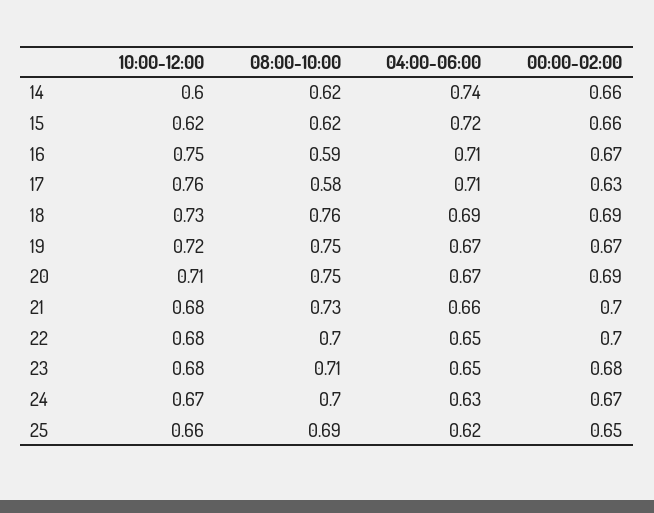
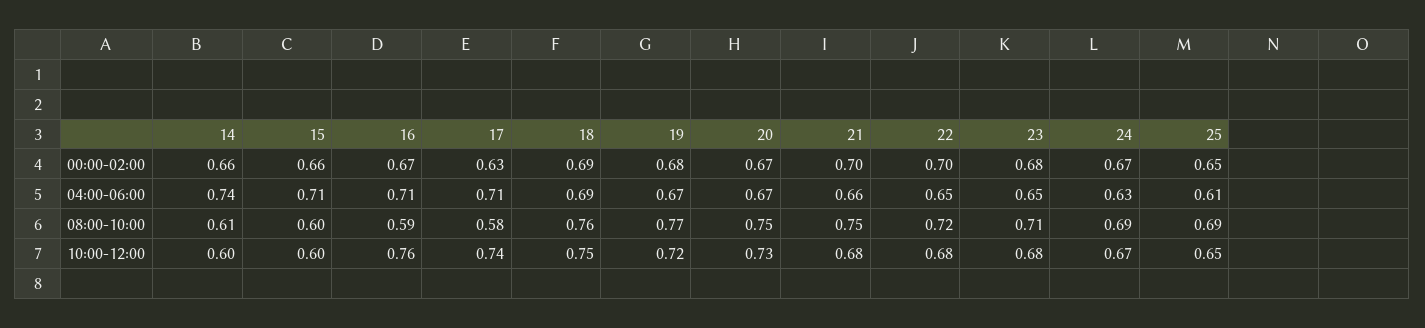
08:00-10:00, 14: 0.62 -> 0.61
10:00-12:00, 15: 0.62 -> 0.6
08:00-10:00, 15: 0.62 -> 0.6
04:00-06:00, 15: 0.72 -> 0.71
10:00-12:00, 16: 0.75 -> 0.76
10:00-12:00, 17: 0.76 -> 0.74
10:00-12:00, 18: 0.73 -> 0.75
08:00-10:00, 19: 0.75 -> 0.77
00:00-02:00, 19: 0.67 -> 0.68
10:00-12:00, 20: 0.71 -> 0.73
00:00-02:00, 20: 0.69 -> 0.67
08:00-10:00, 21: 0.73 -> 0.75
08:00-10:00, 22: 0.7 -> 0.72
08:00-10:00, 24: 0.7 -> 0.69
10:00-12:00, 25: 0.66 -> 0.65
04:00-06:00, 25: 0.62 -> 0.61

